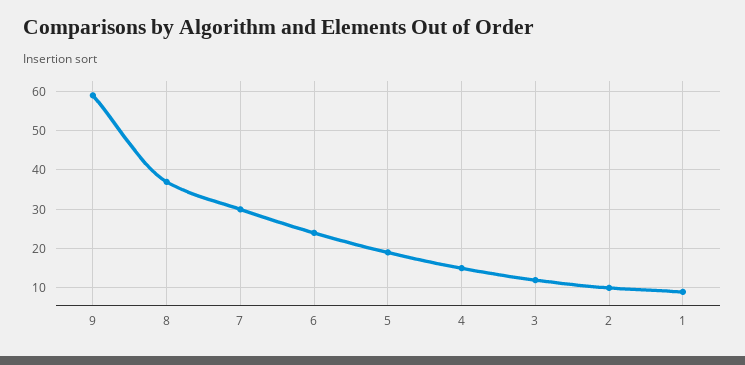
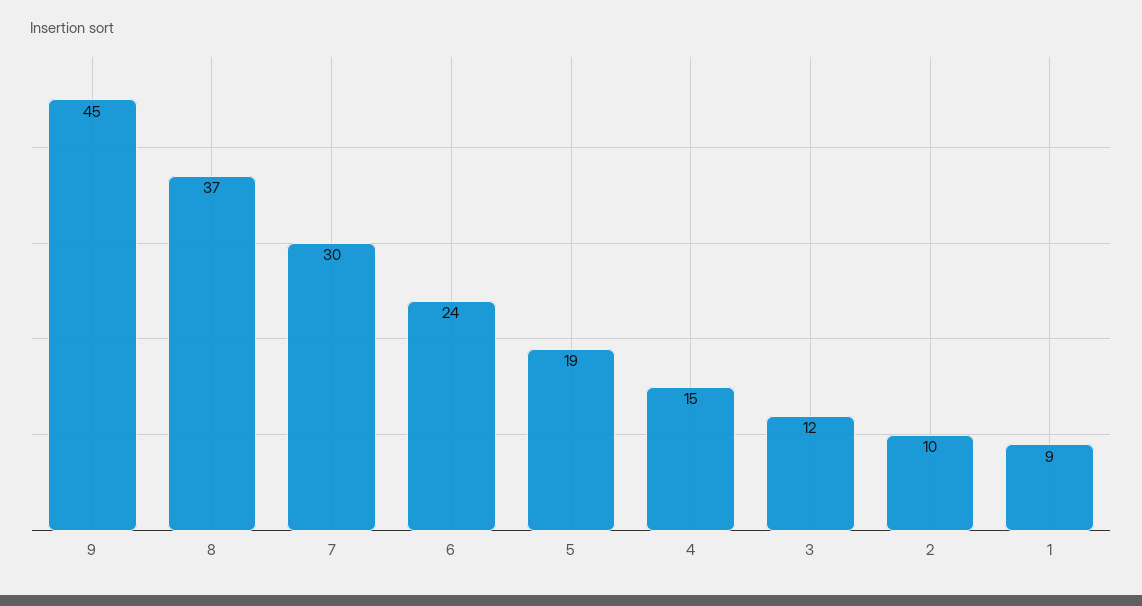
9: 60 -> 45

